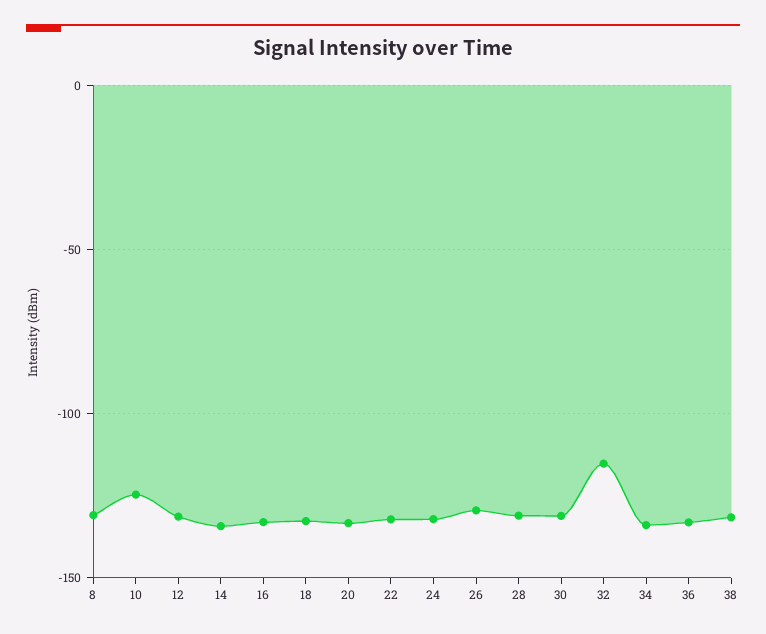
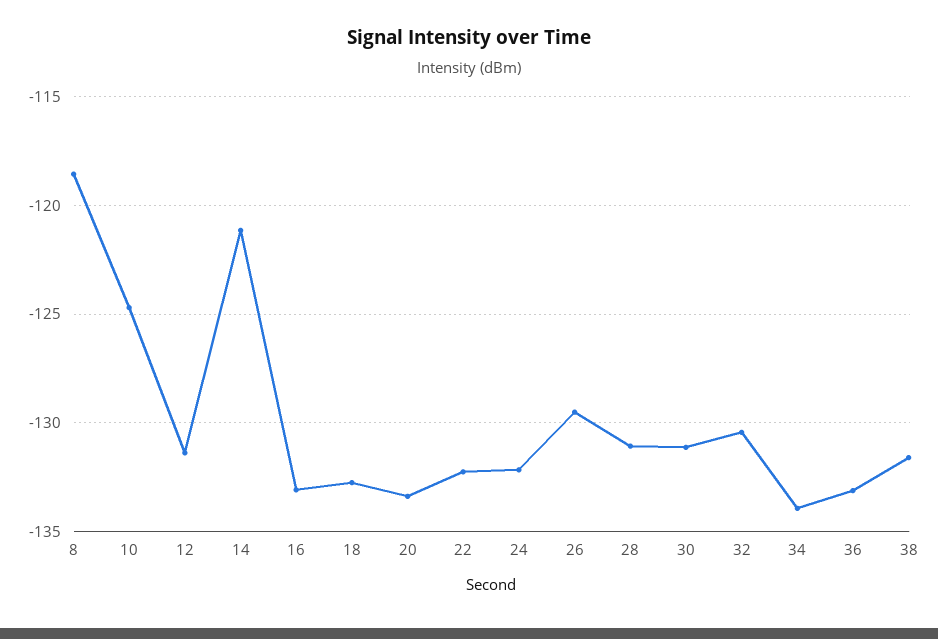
8: -130 -> -118.5
14: -135 -> -121
32: -115 -> -130.5

